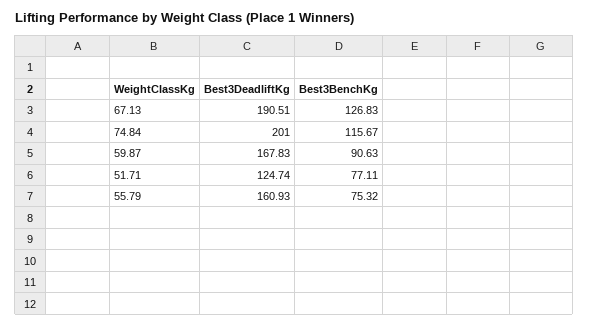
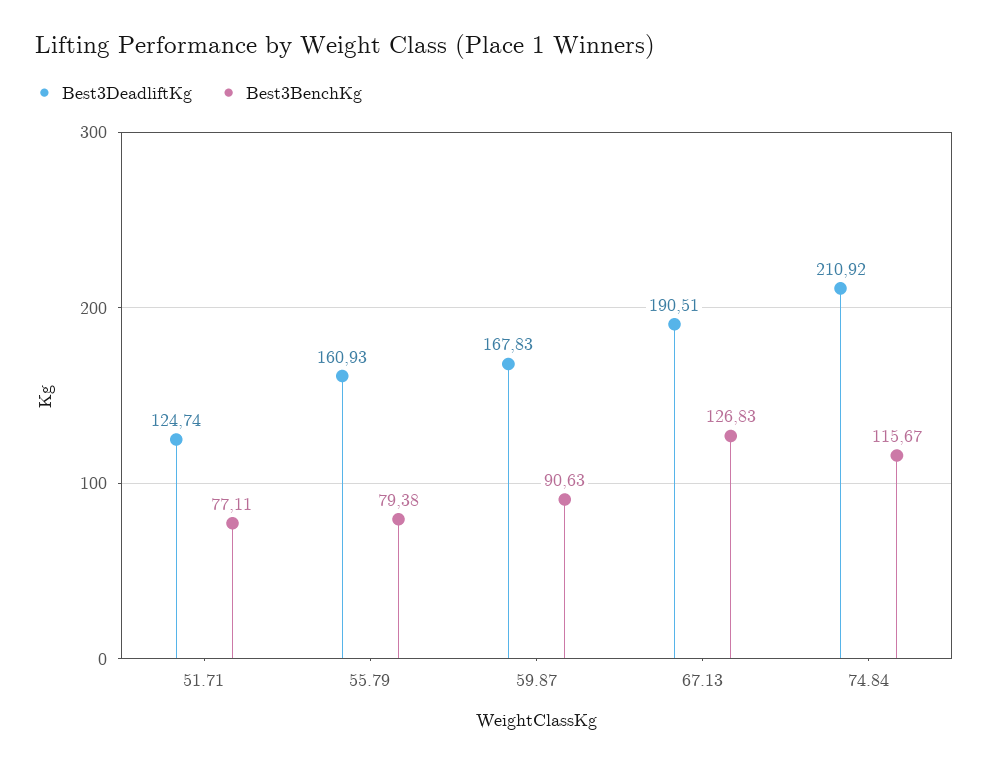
Best3DeadliftKg, 74.84: 201 -> 210.92
Best3BenchKg, 55.79: 75.32 -> 79.38

